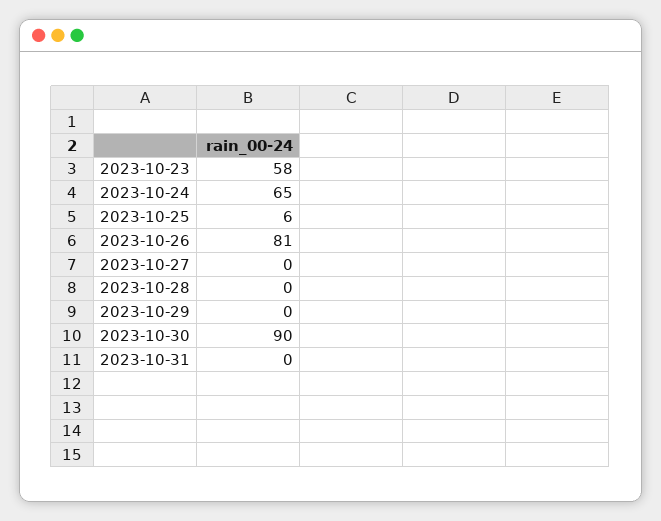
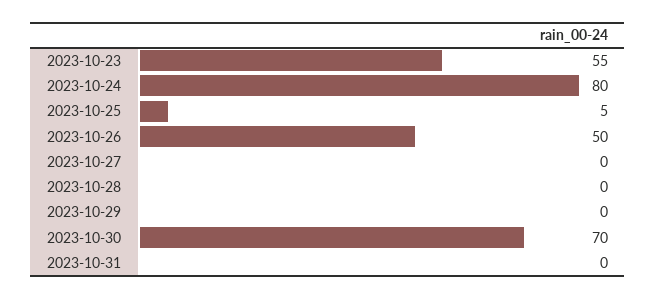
2023-10-23: 58 -> 55
2023-10-24: 65 -> 80
2023-10-25: 6 -> 5
2023-10-26: 81 -> 50
2023-10-30: 90 -> 70

